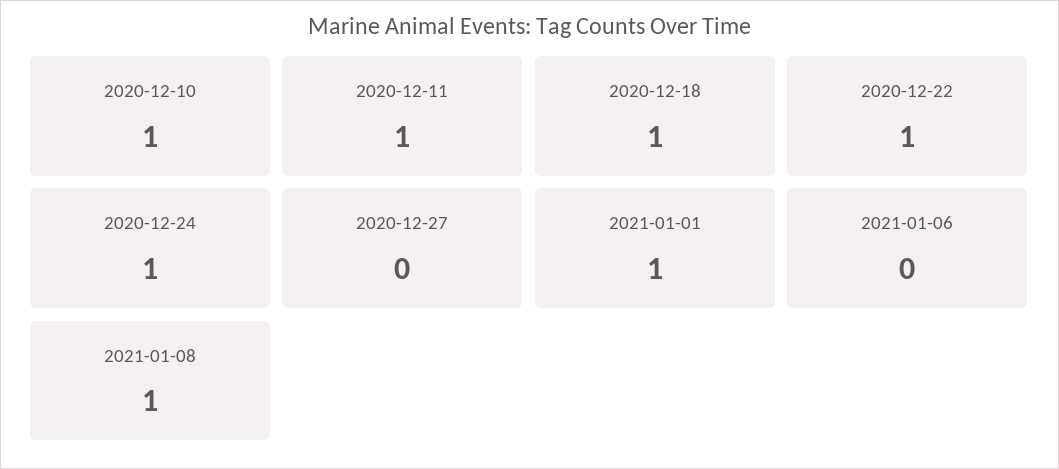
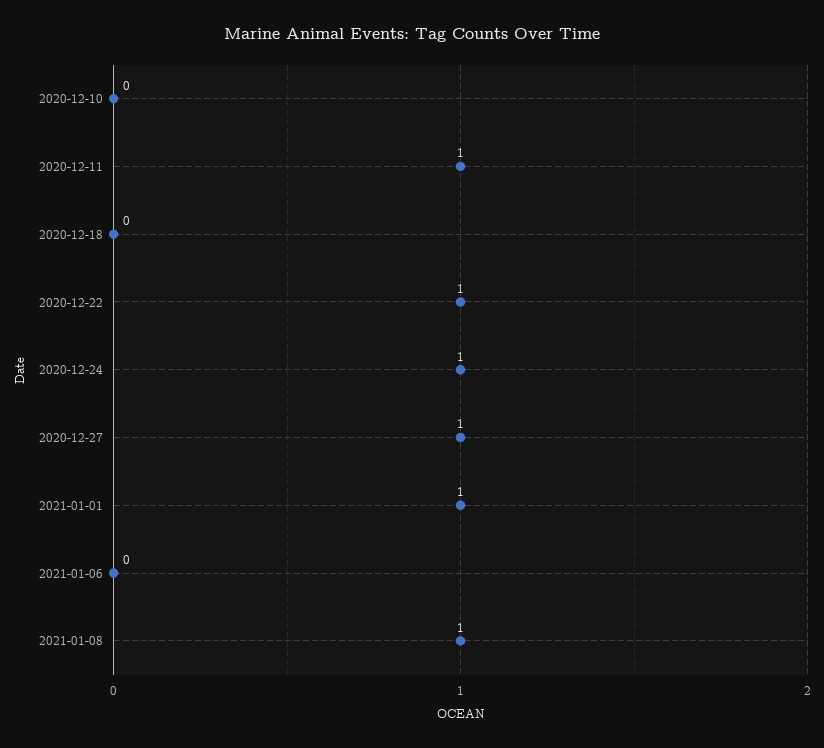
2020-12-10: 1 -> 0
2020-12-18: 1 -> 0
2020-12-27: 0 -> 1

